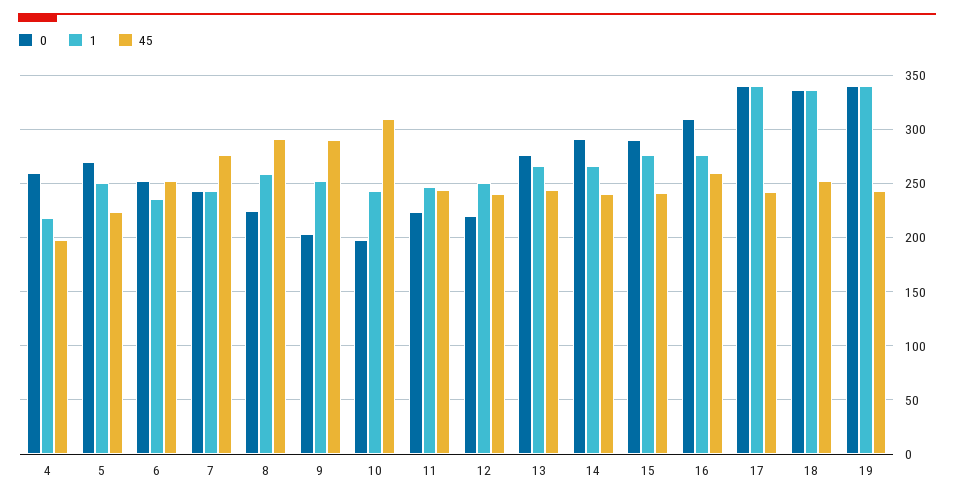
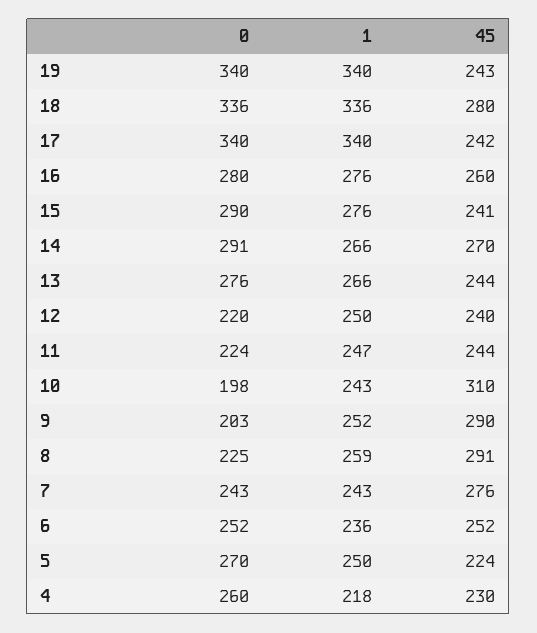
45, 4: 200 -> 230
45, 14: 240 -> 270
0, 16: 310 -> 280
45, 18: 250 -> 280

